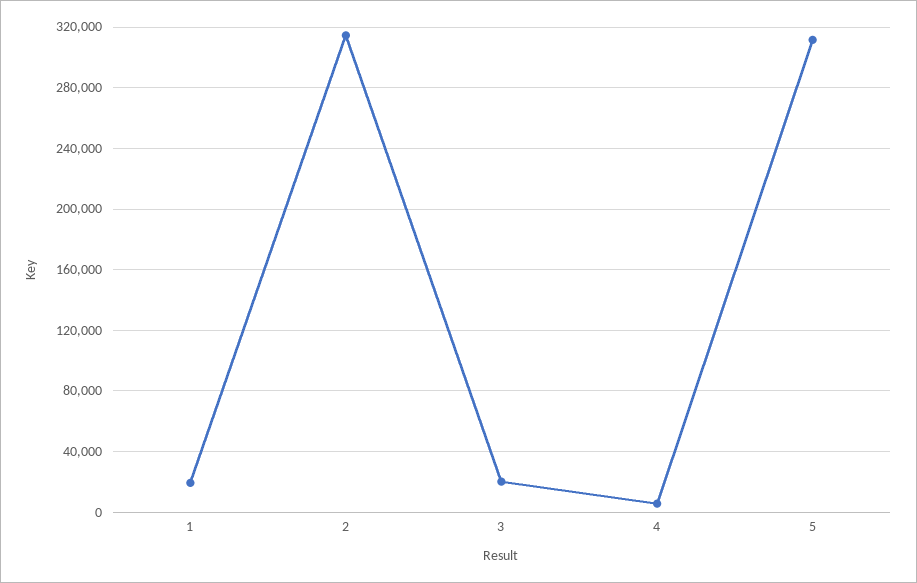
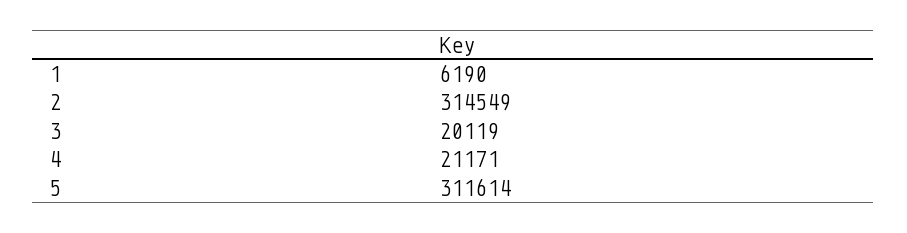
1: 20000 -> 6190
4: 5000 -> 21171

